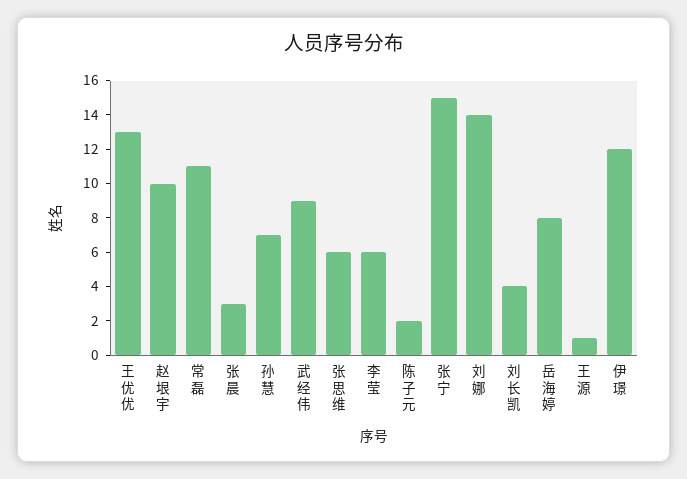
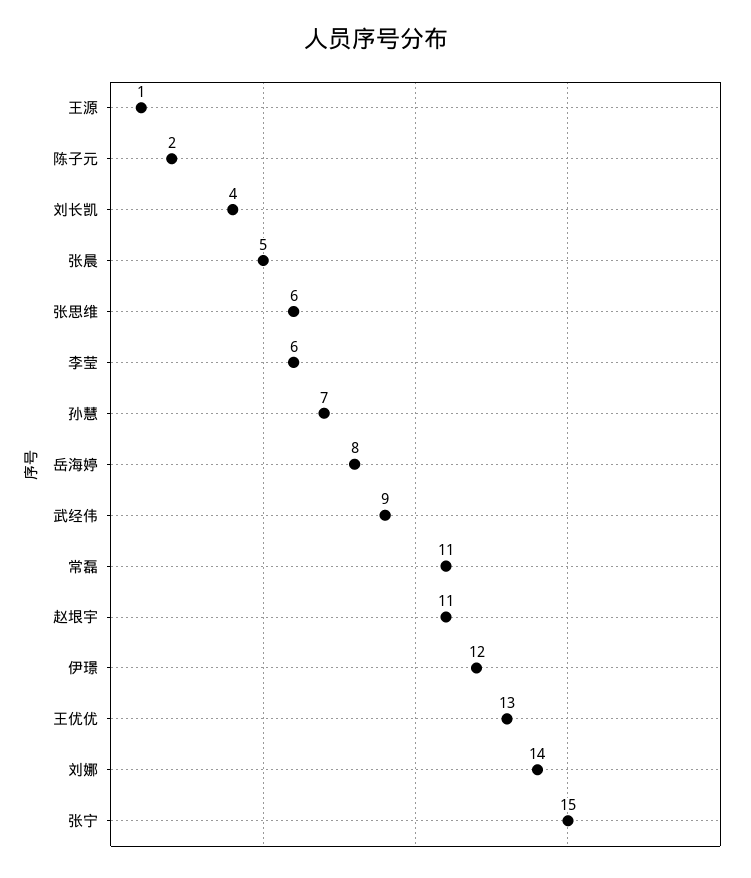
赵垠宇: 10 -> 11
张晨: 3 -> 5

